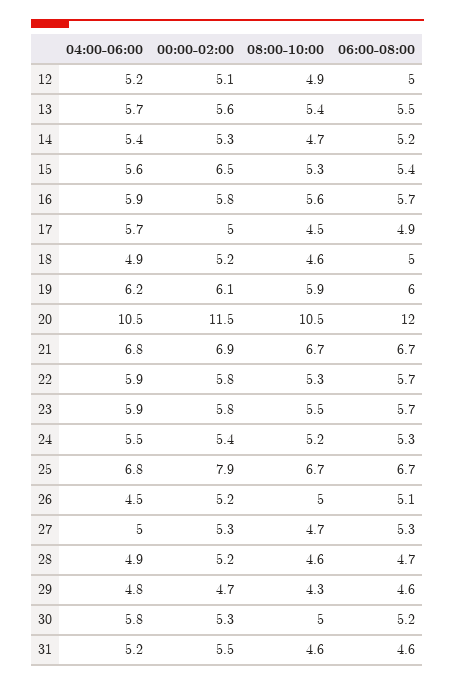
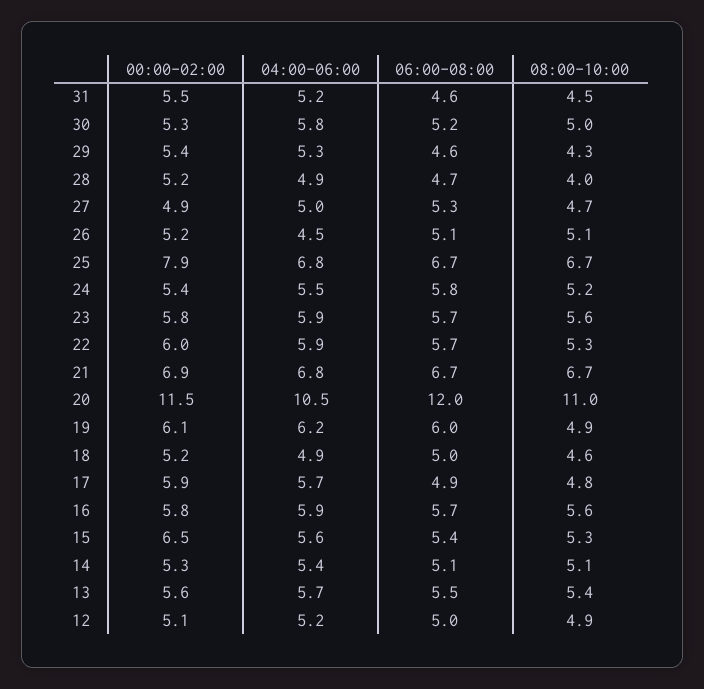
08:00-10:00, 14: 4.7 -> 5.1
06:00-08:00, 14: 5.2 -> 5.1
00:00-02:00, 17: 5 -> 5.9
08:00-10:00, 17: 4.5 -> 4.8
08:00-10:00, 19: 5.9 -> 4.9
08:00-10:00, 20: 10.5 -> 11
00:00-02:00, 22: 5.8 -> 6
08:00-10:00, 23: 5.5 -> 5.6
06:00-08:00, 24: 5.3 -> 5.8
08:00-10:00, 26: 5 -> 5.1
00:00-02:00, 27: 5.3 -> 4.9
08:00-10:00, 28: 4.6 -> 4
04:00-06:00, 29: 4.8 -> 5.3
00:00-02:00, 29: 4.7 -> 5.4
08:00-10:00, 31: 4.6 -> 4.5

